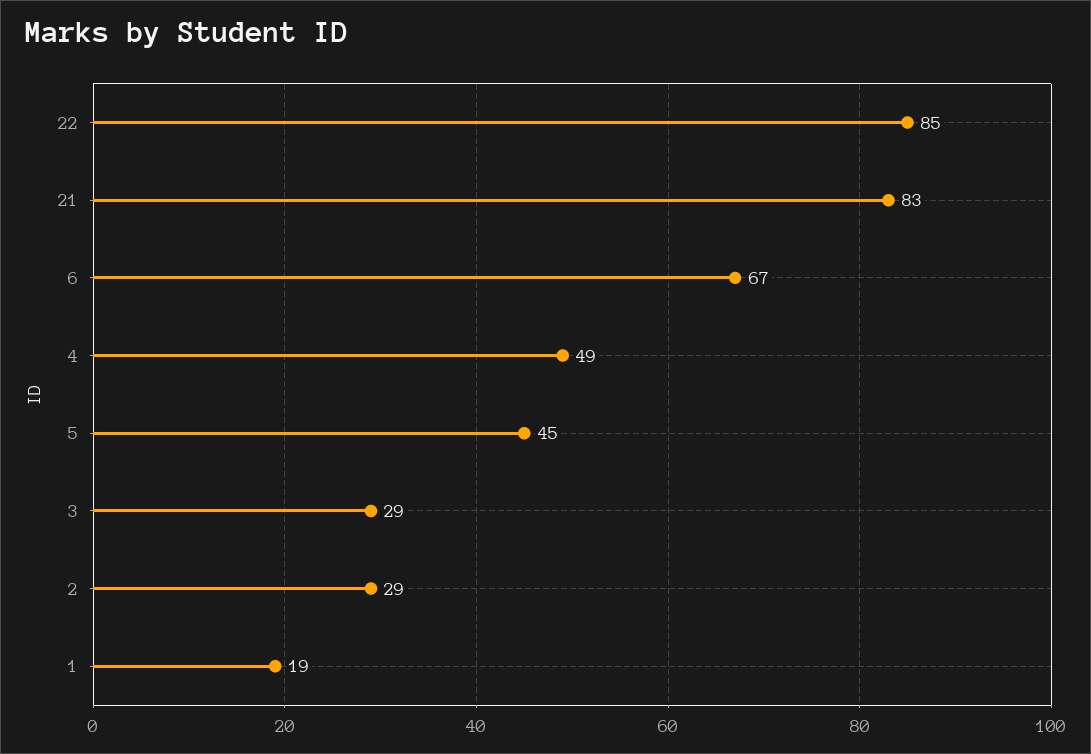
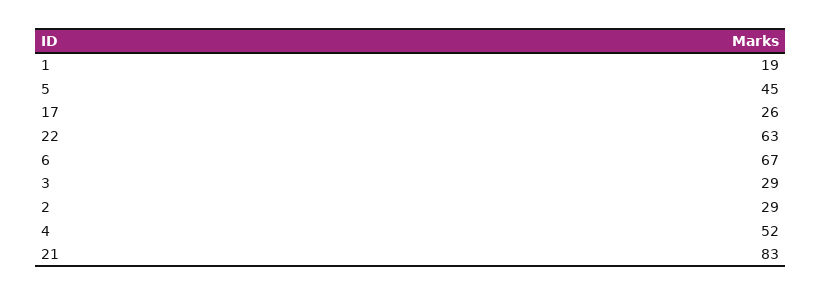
22: 85 -> 63
4: 49 -> 52
17: none -> 26

